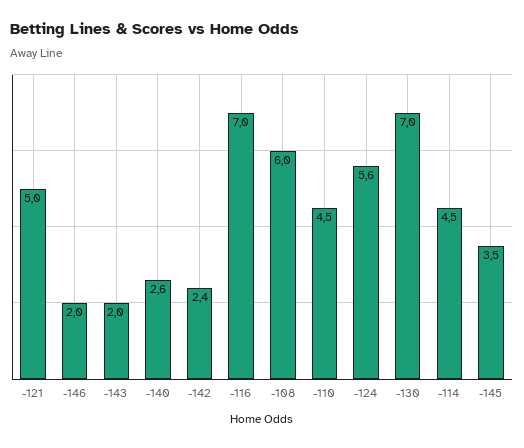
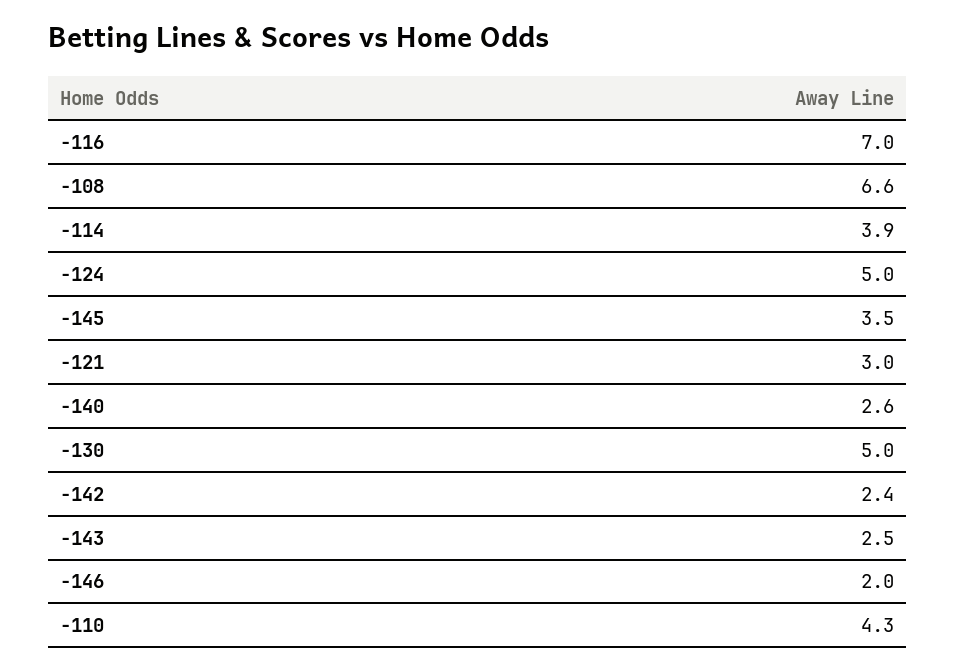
-121: 5 -> 3
-143: 2 -> 2.5
-108: 6 -> 6.6
-110: 4.5 -> 4.3
-124: 5.6 -> 5
-130: 7 -> 5
-114: 4.5 -> 3.9

